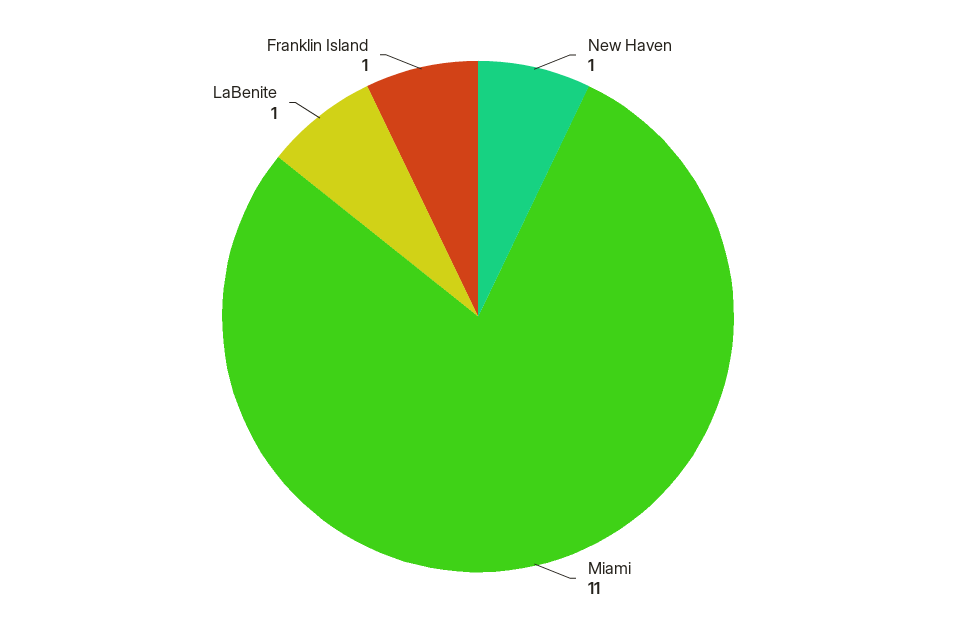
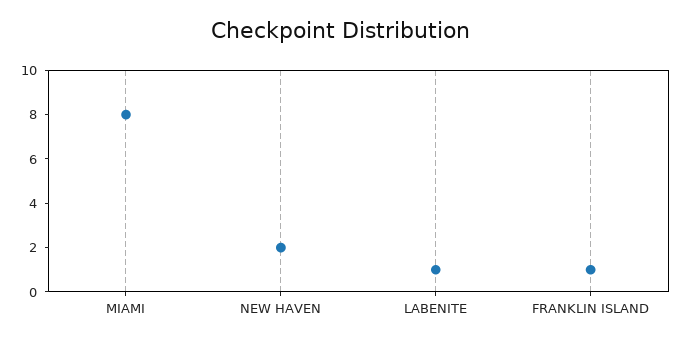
New Haven: 1 -> 2
Miami: 11 -> 8

